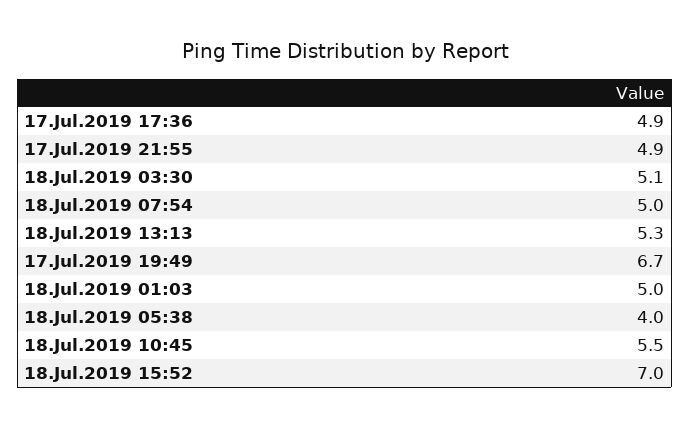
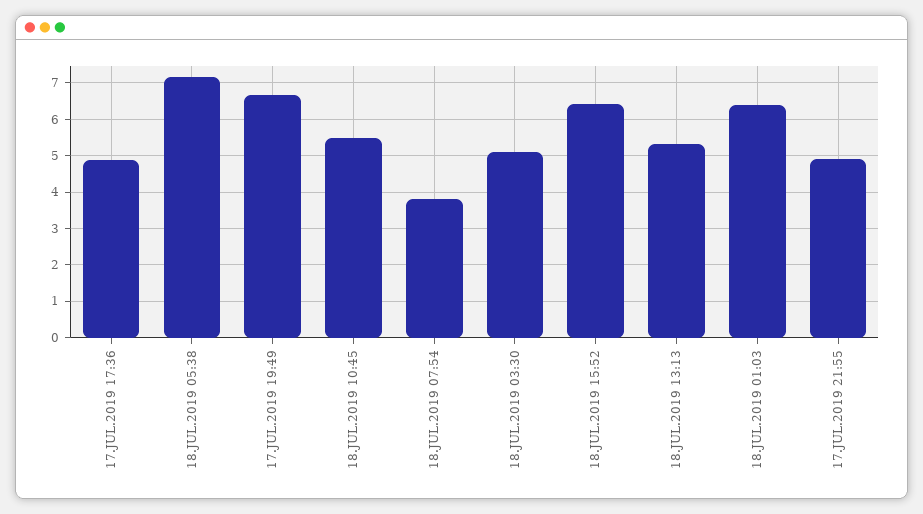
18.Jul.2019 07:54: 5 -> 3.8
18.Jul.2019 01:03: 5 -> 6.4
18.Jul.2019 05:38: 4 -> 7.2
18.Jul.2019 15:52: 7 -> 6.4

